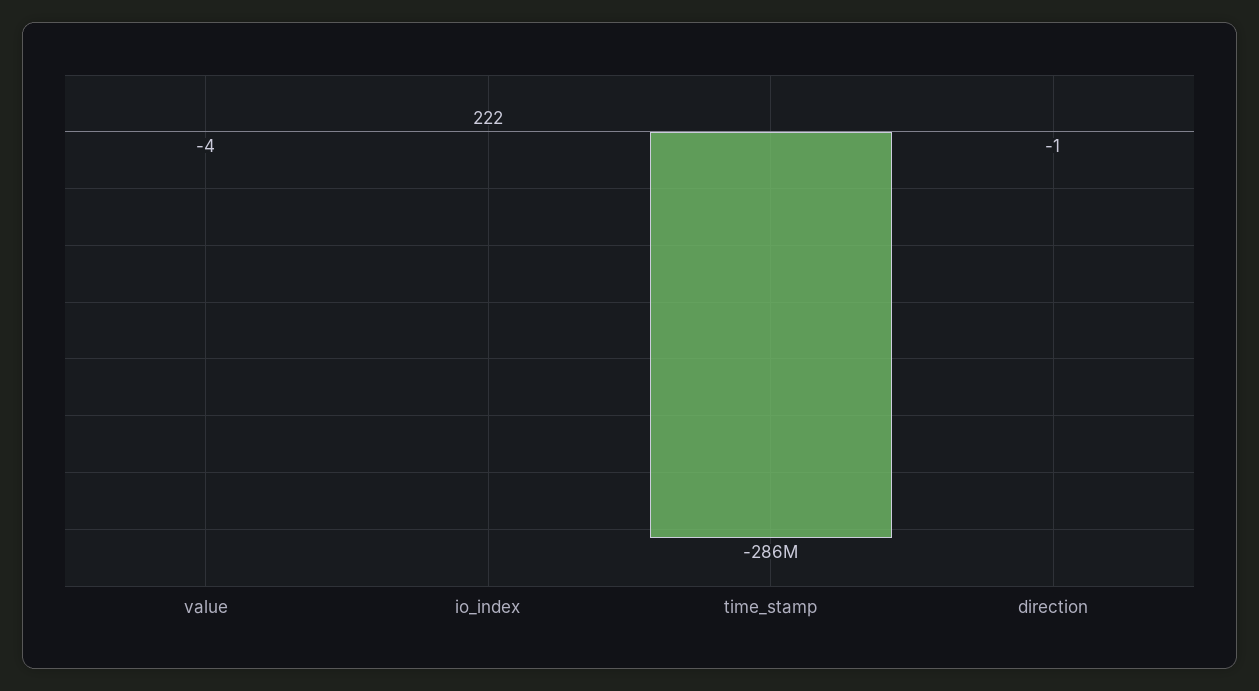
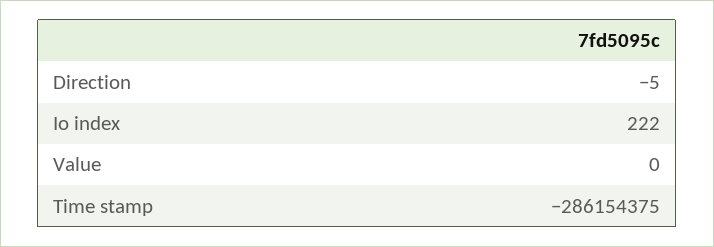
value: -4 -> 0
direction: -1 -> -5

